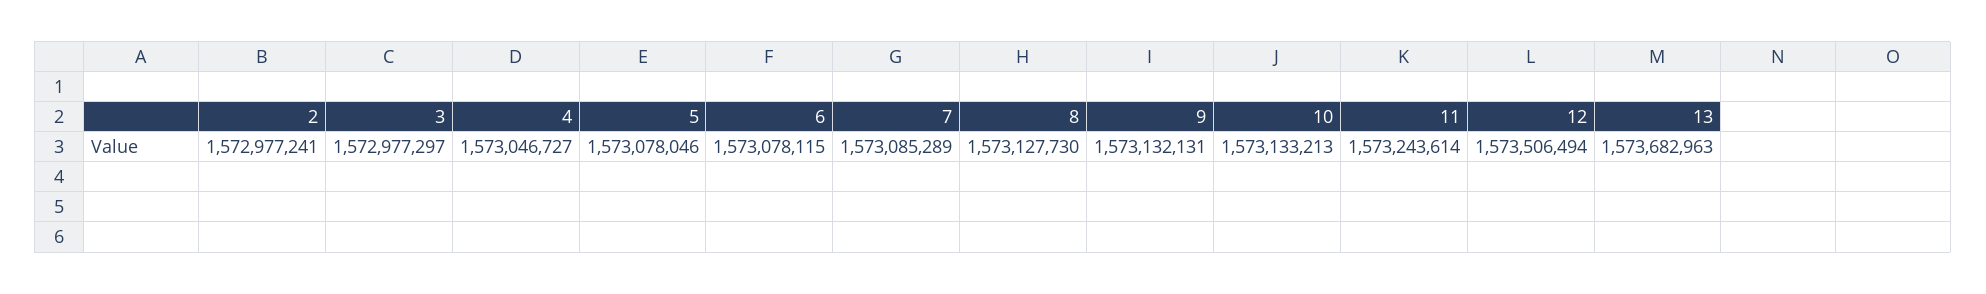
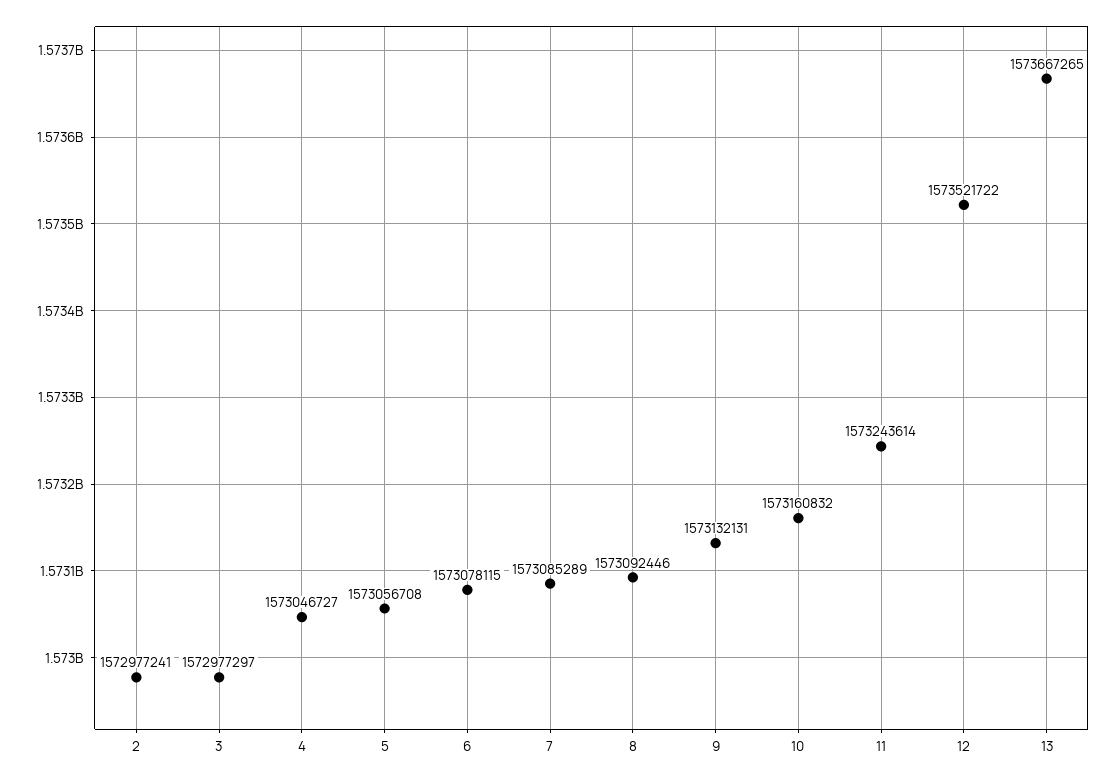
5: 1573078046 -> 1573056708
8: 1573127730 -> 1573092446
10: 1573133213 -> 1573160832
12: 1573506494 -> 1573521722
13: 1573682963 -> 1573667265

